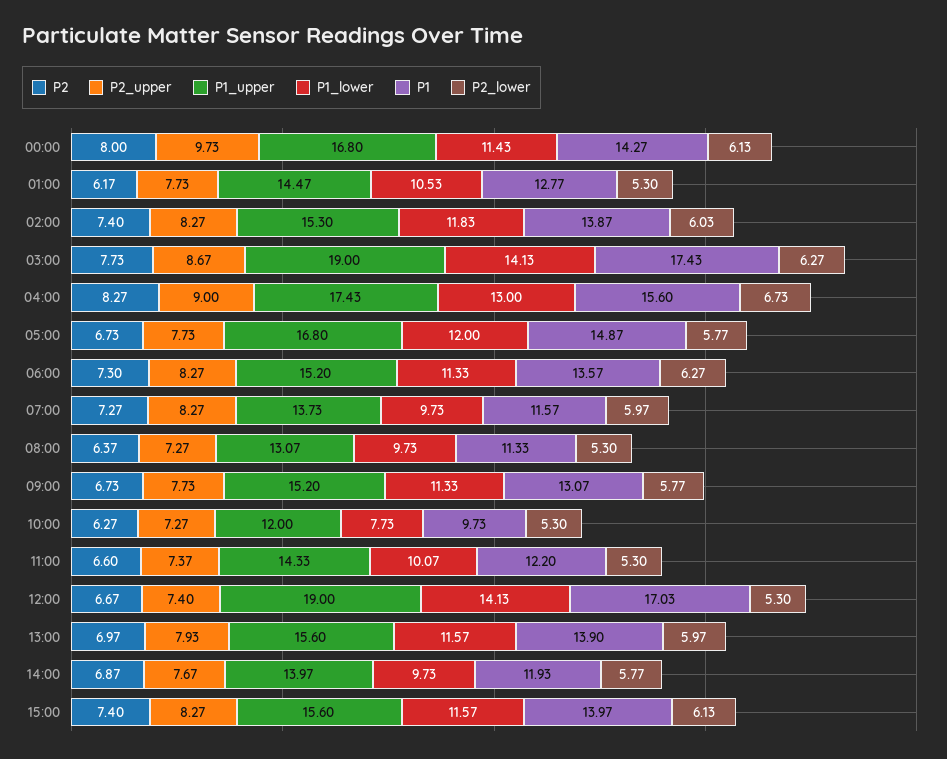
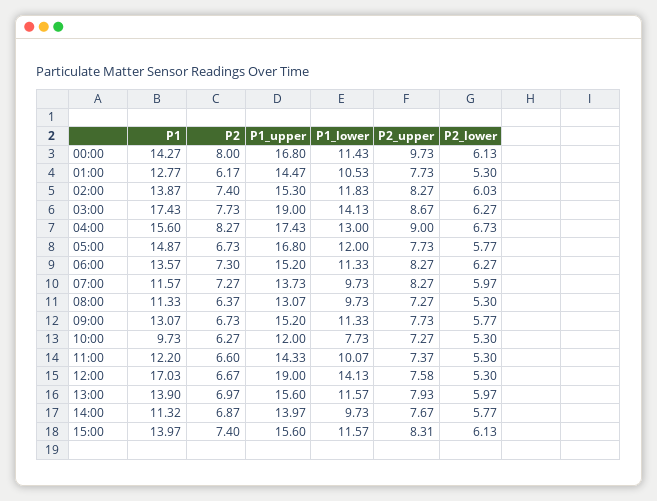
P2_upper, 12:00: 7.4 -> 7.58
P1, 14:00: 11.93 -> 11.32
P2_upper, 15:00: 8.27 -> 8.31

